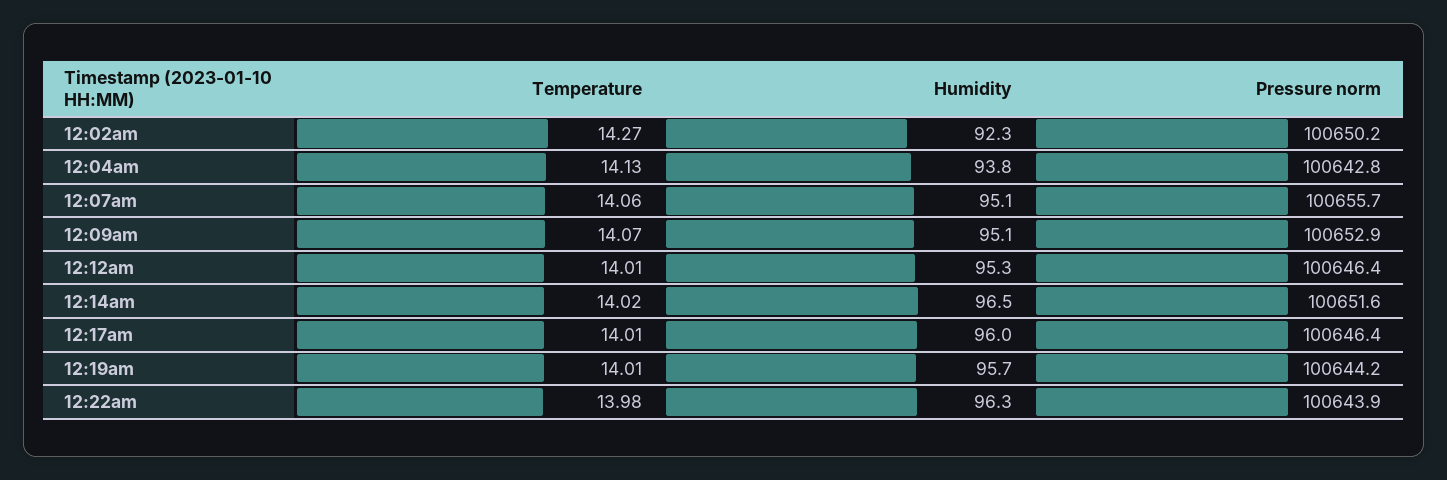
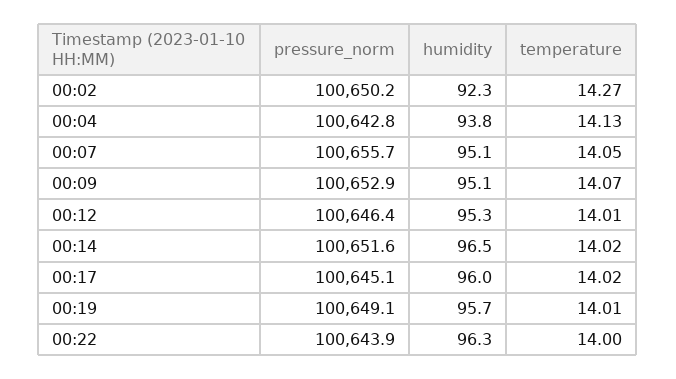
Temperature, 12:07am: 14.06 -> 14.05
Temperature, 12:17am: 14.01 -> 14.02
Pressure norm, 12:17am: 100646.4 -> 100645.1
Pressure norm, 12:19am: 100644.2 -> 100649.1
Temperature, 12:22am: 13.98 -> 14

